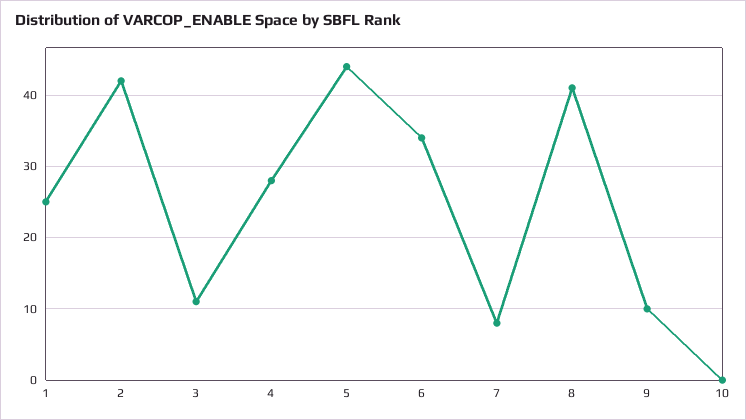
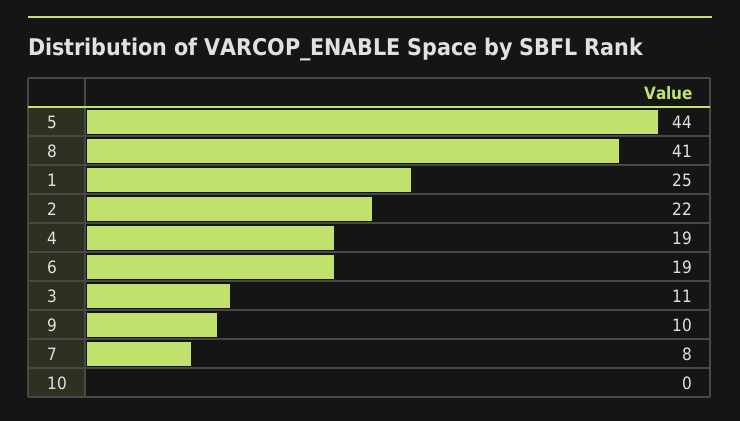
2: 42 -> 22
4: 28 -> 19
6: 34 -> 19

